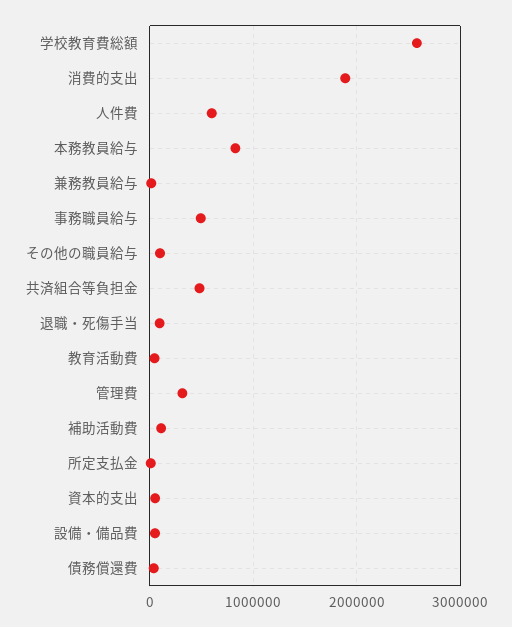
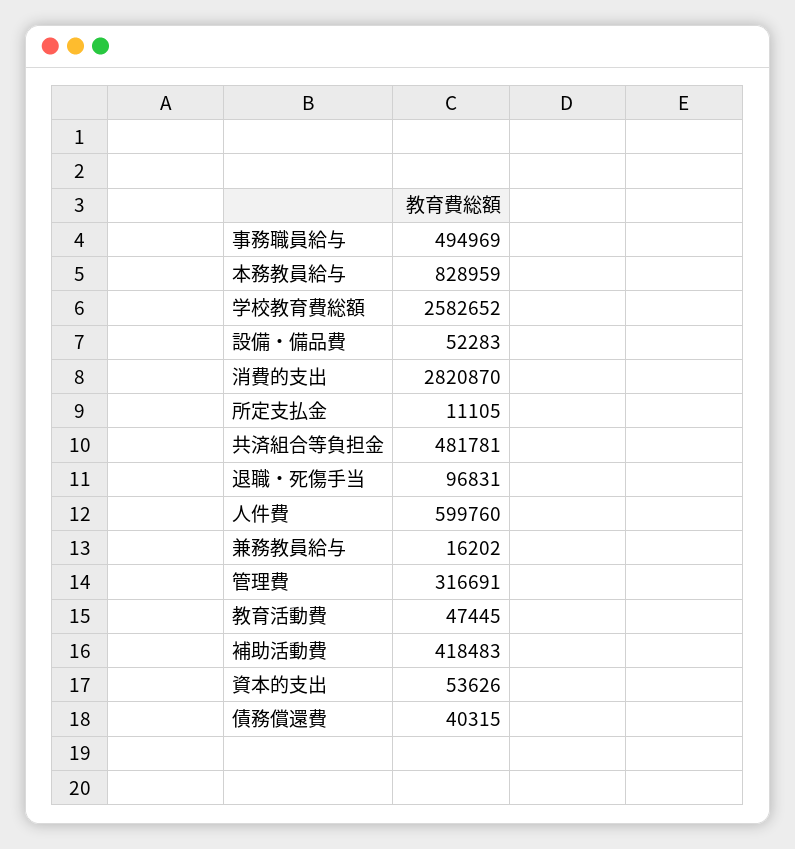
消費的支出: 1900000 -> 2820870
その他の職員給与: 100000 -> none
補助活動費: 100000 -> 418483

